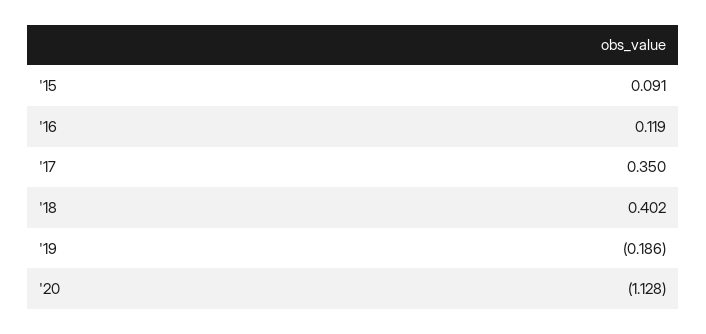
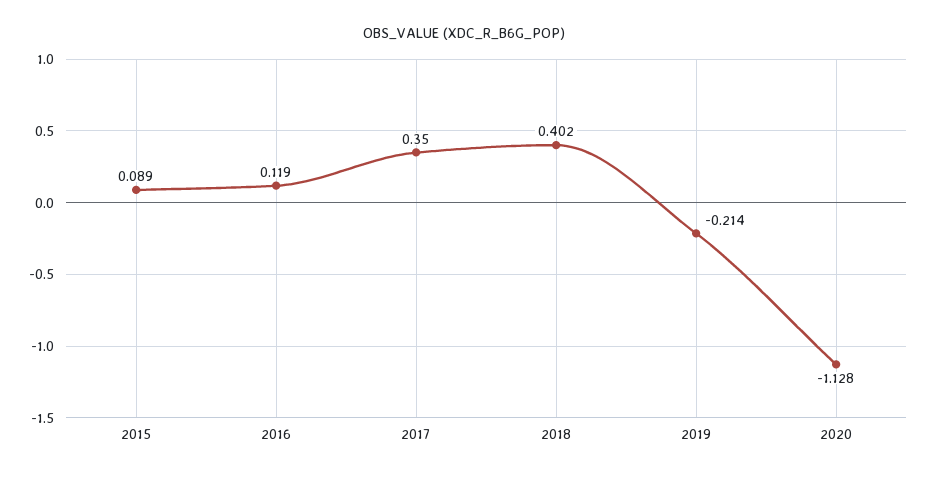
'15: 0.091 -> 0.089
'19: -0.186 -> -0.214

